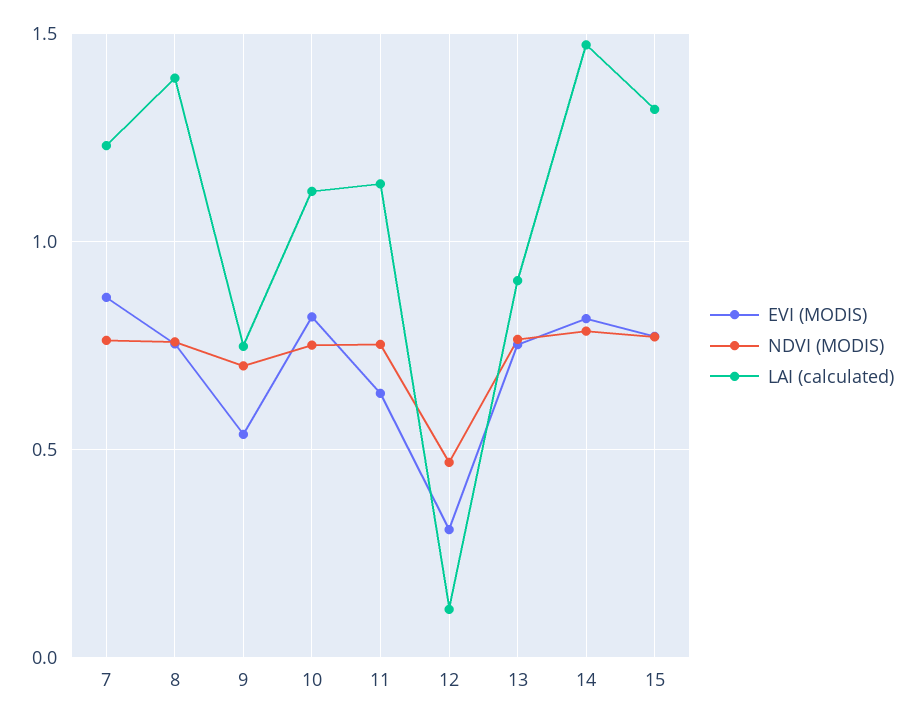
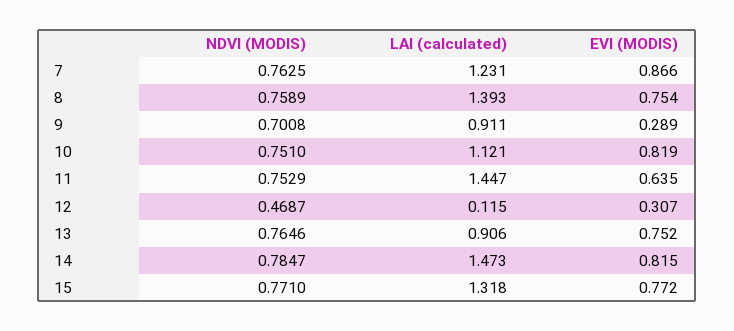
EVI (MODIS), 9: 0.55 -> 0.289
LAI (calculated), 9: 0.75 -> 0.911
LAI (calculated), 11: 1.15 -> 1.447

